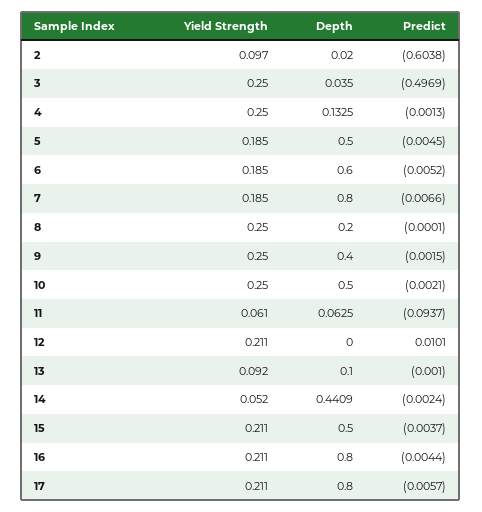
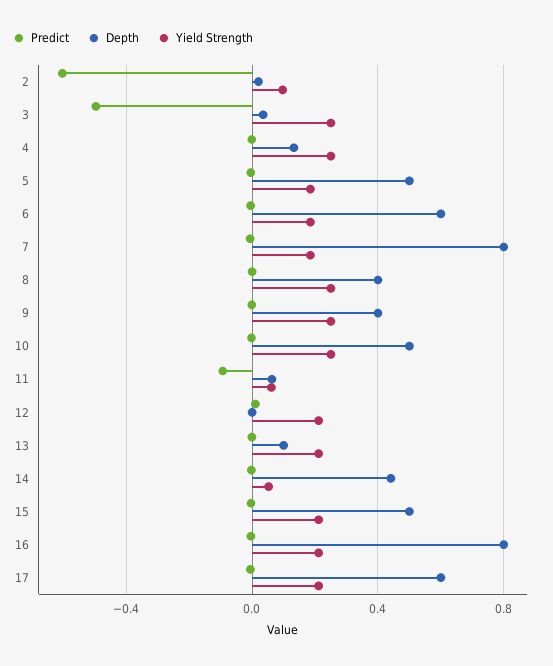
Depth, 8: 0.2 -> 0.4
Yield Strength, 13: 0.092 -> 0.2
Depth, 17: 0.8 -> 0.6

